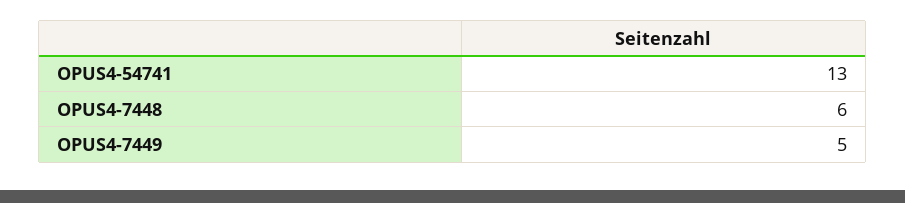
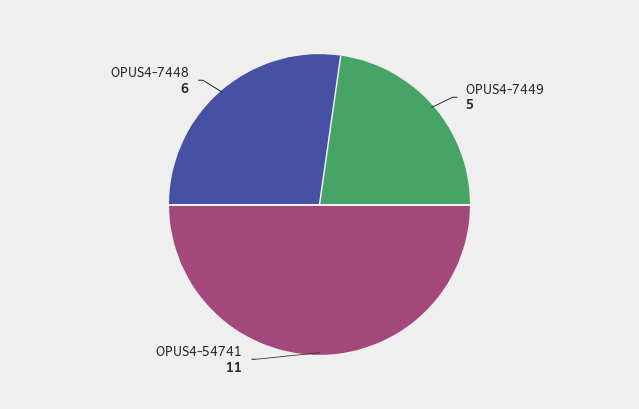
OPUS4-54741: 13 -> 11

